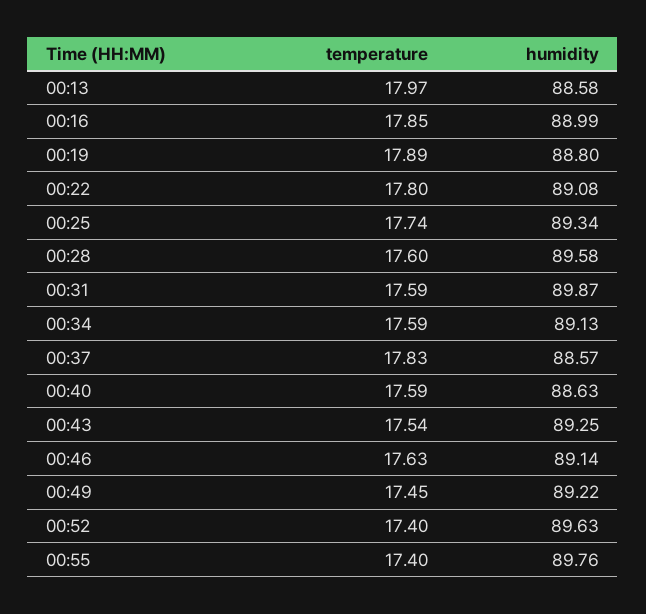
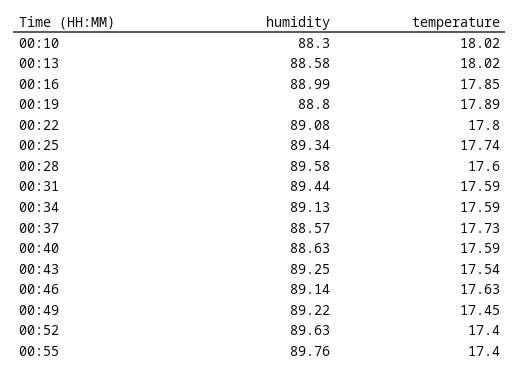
temperature, 00:13: 17.97 -> 18.02
humidity, 00:31: 89.87 -> 89.44
temperature, 00:37: 17.83 -> 17.73
humidity, 00:10: none -> 88.3
temperature, 00:10: none -> 18.02

